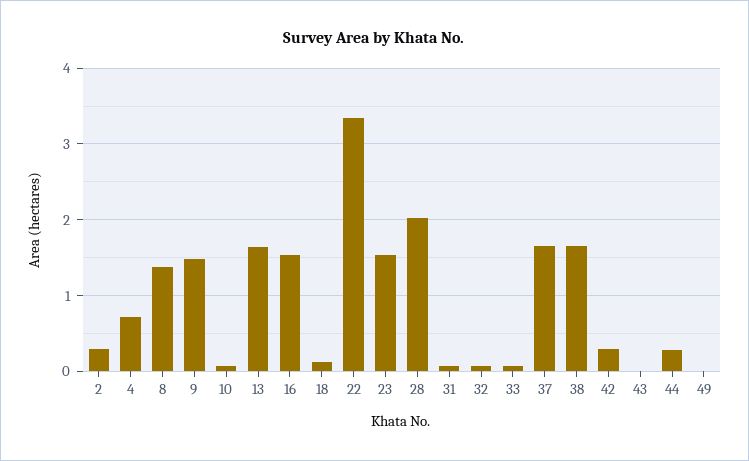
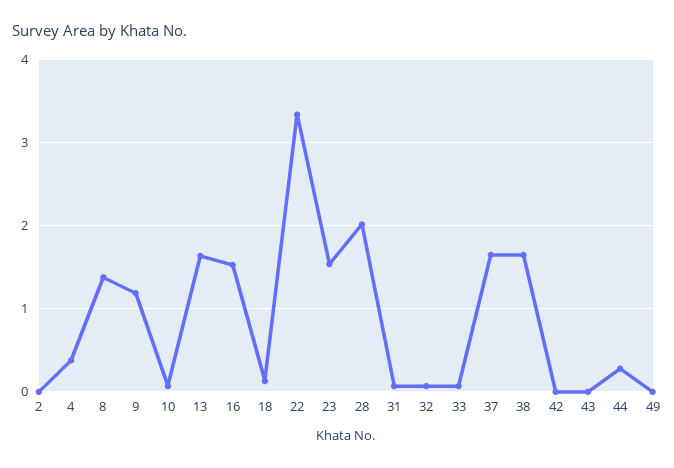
2: 0.3 -> 0
4: 0.7 -> 0.4
9: 1.5 -> 1.2
42: 0.3 -> 0

